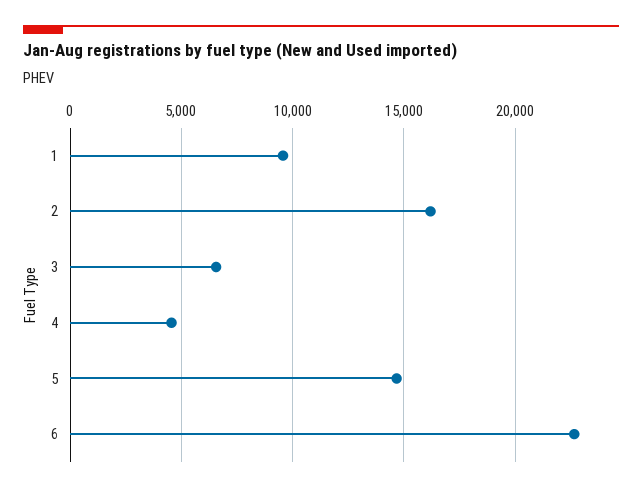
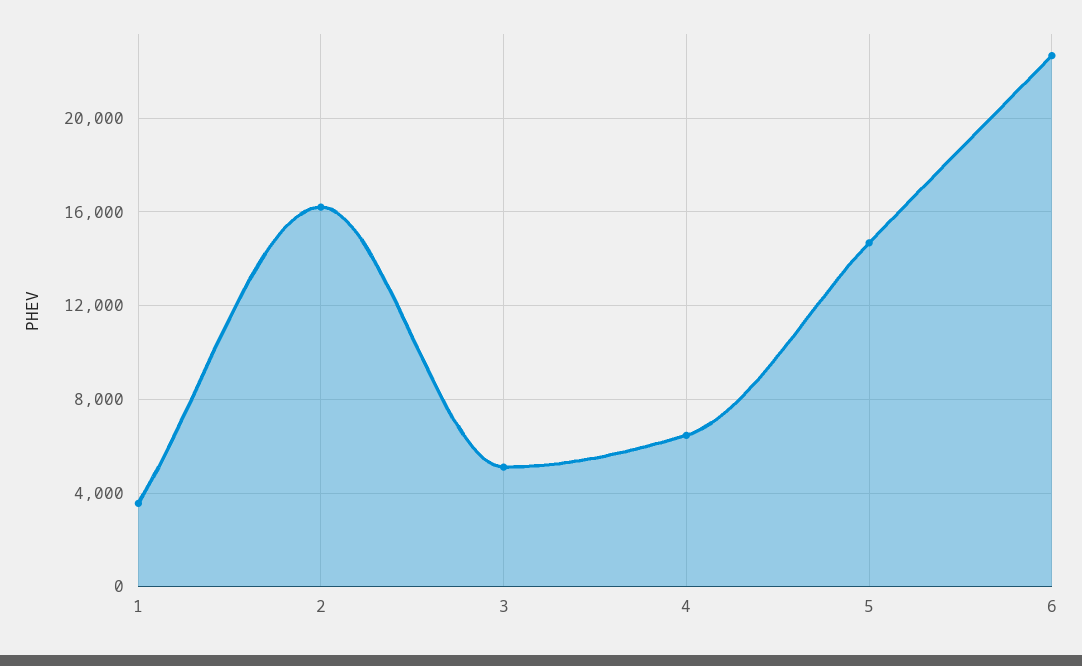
1: 9500 -> 3500
3: 6500 -> 5000
4: 4500 -> 6500

